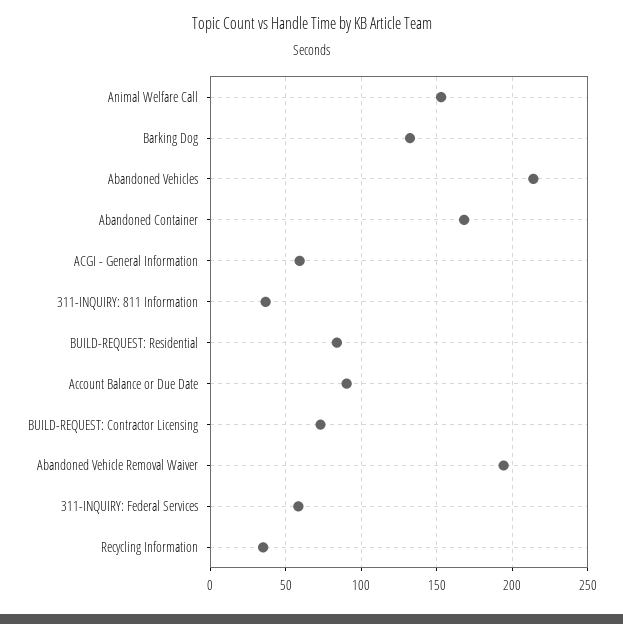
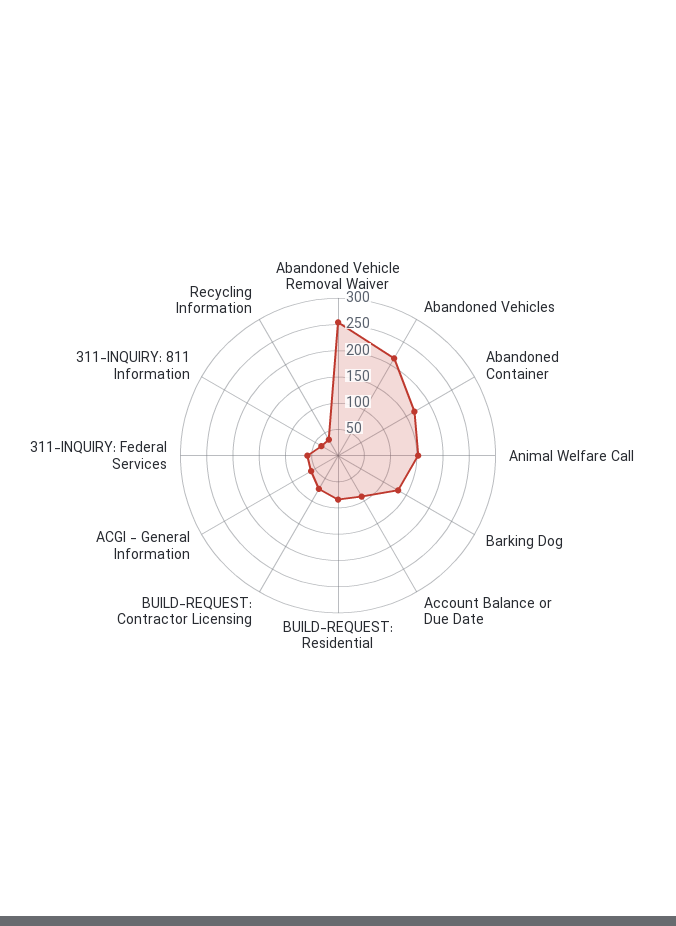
Abandoned Vehicle Removal Waiver: 195 -> 250

